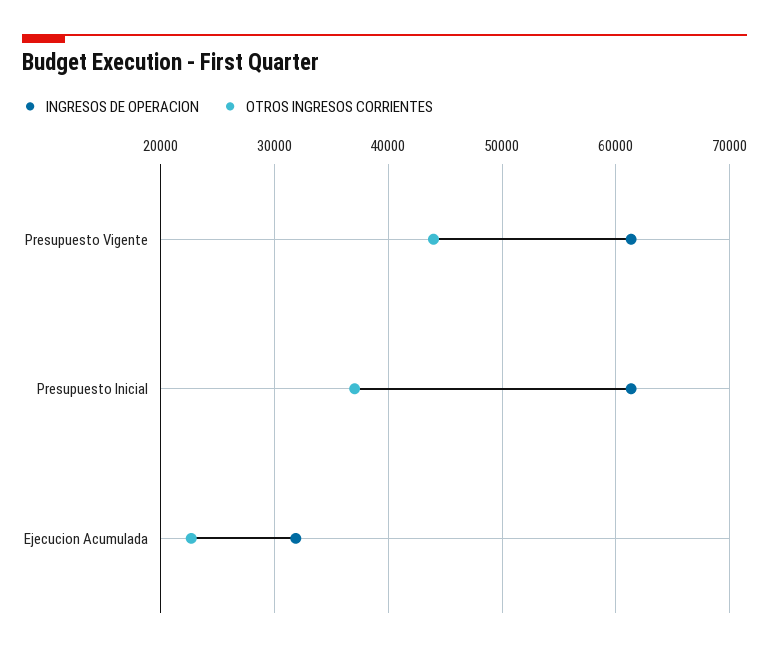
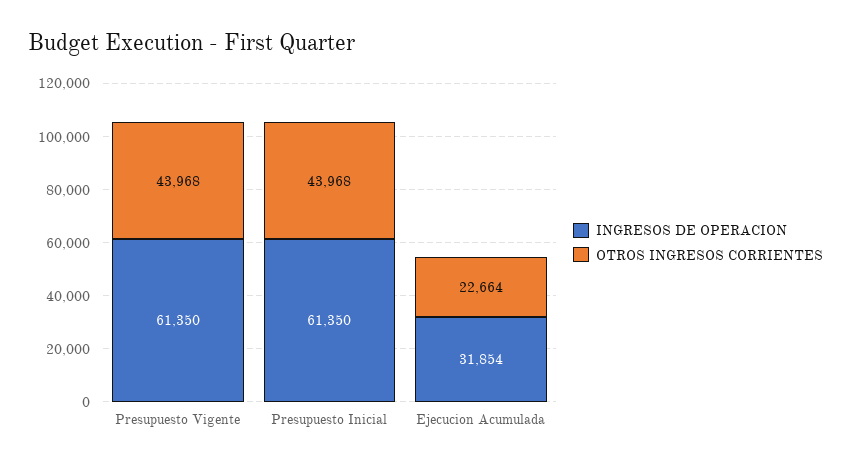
OTROS INGRESOS CORRIENTES, Presupuesto Inicial: 37000 -> 43968

